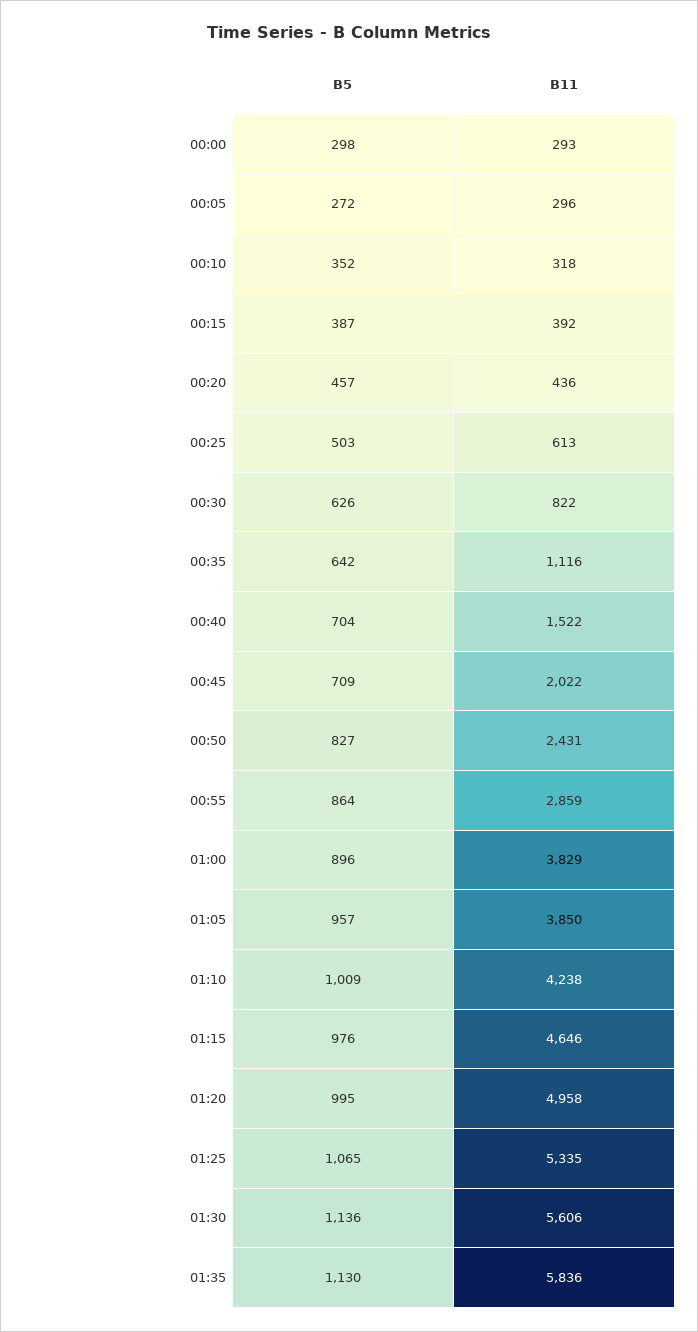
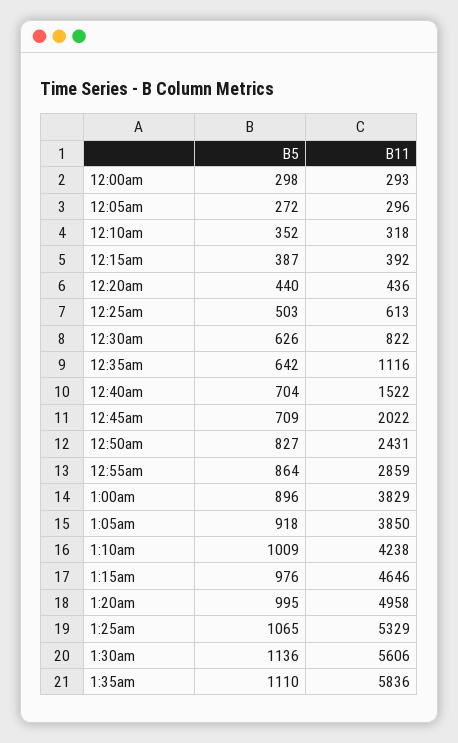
B5, 00:20: 457 -> 440
B5, 01:05: 957 -> 918
B11, 01:25: 5335 -> 5329
B5, 01:35: 1130 -> 1110

